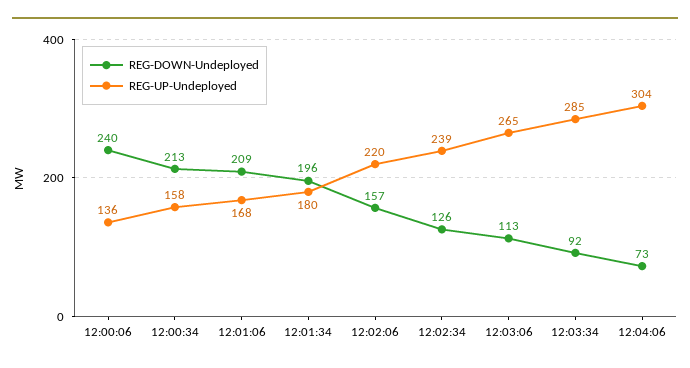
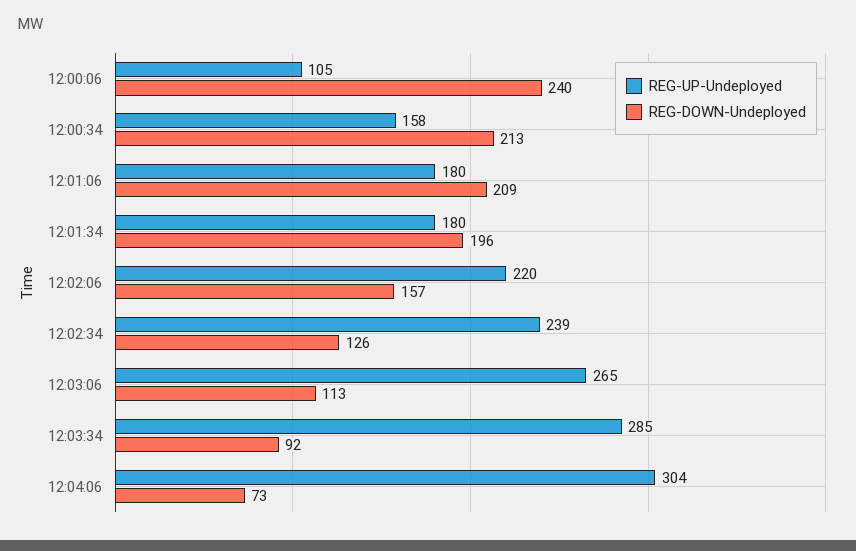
REG-UP-Undeployed, 12:00:06: 136 -> 105
REG-UP-Undeployed, 12:01:06: 168 -> 180

